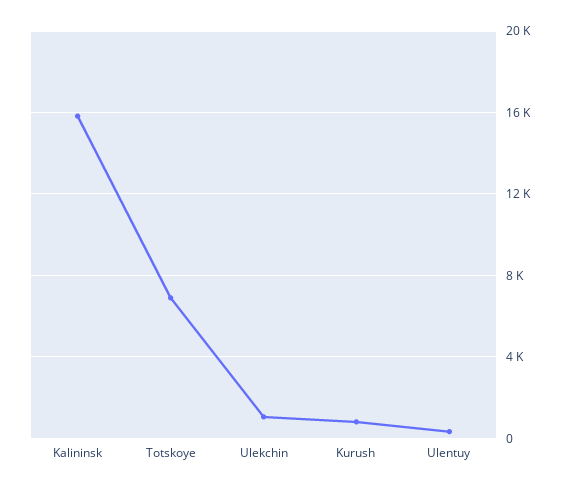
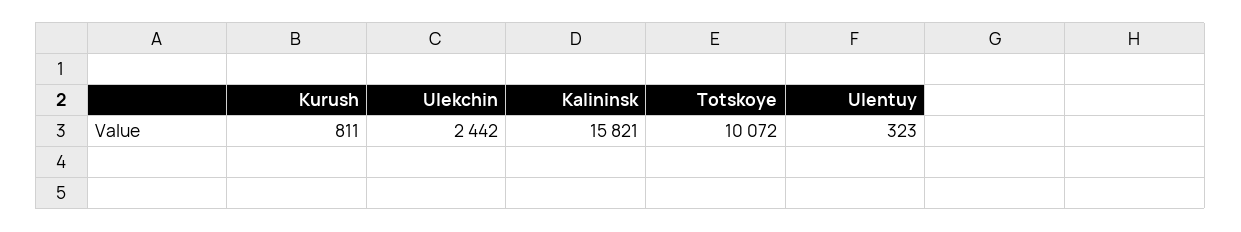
Totskoye: 7000 -> 10072
Ulekchin: 1000 -> 2442

